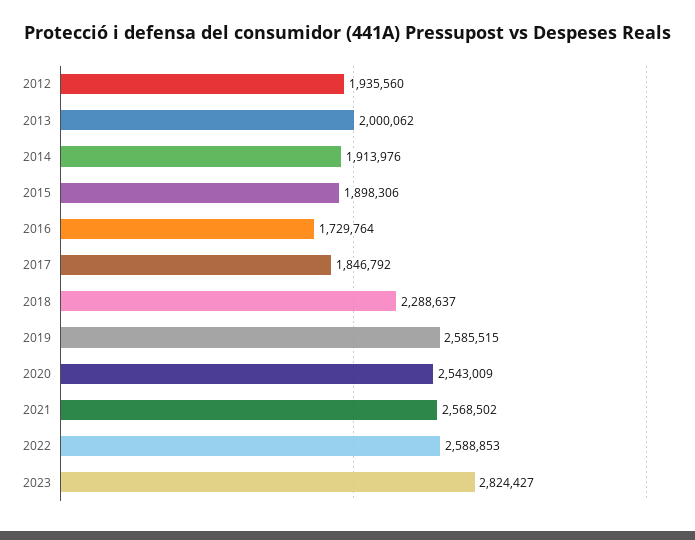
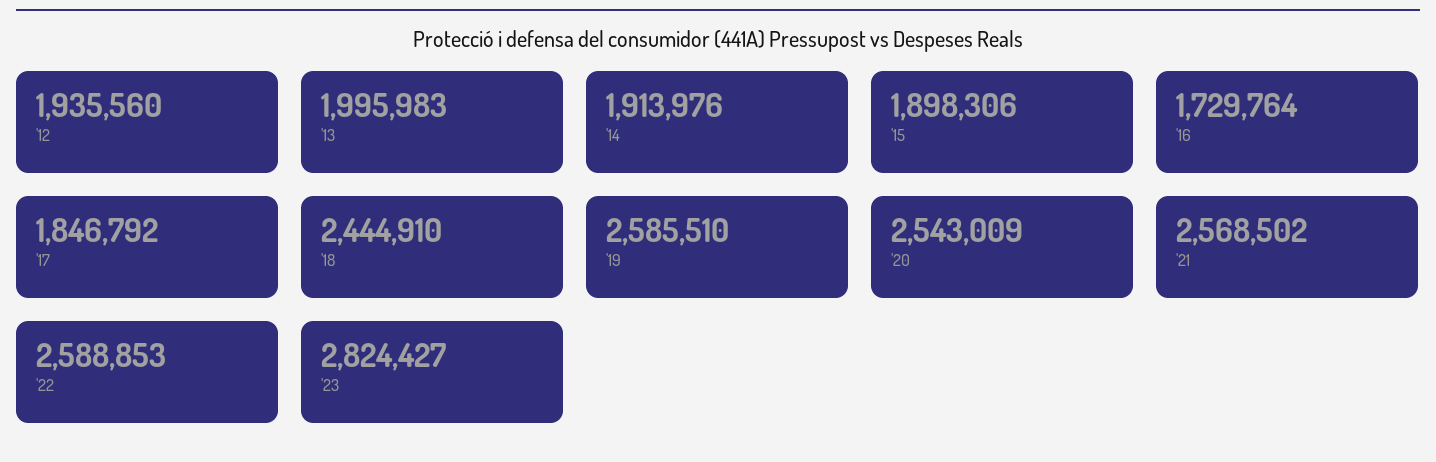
2013: 2000062 -> 1995983
2018: 2288637 -> 2444910
2019: 2585515 -> 2585510

